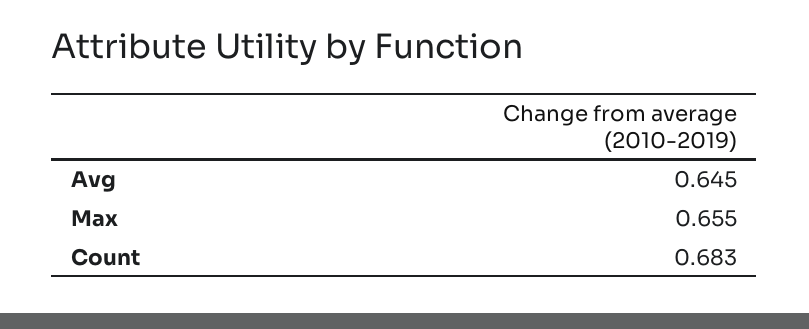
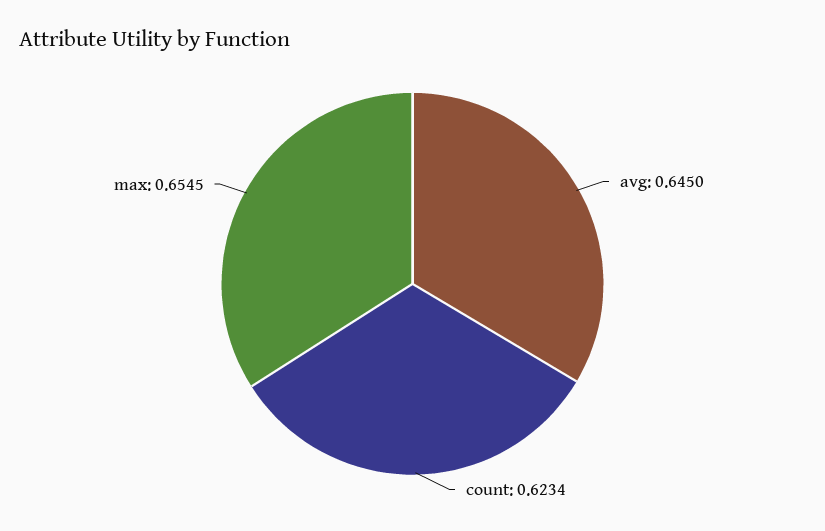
Count: 0.683 -> 0.6234

